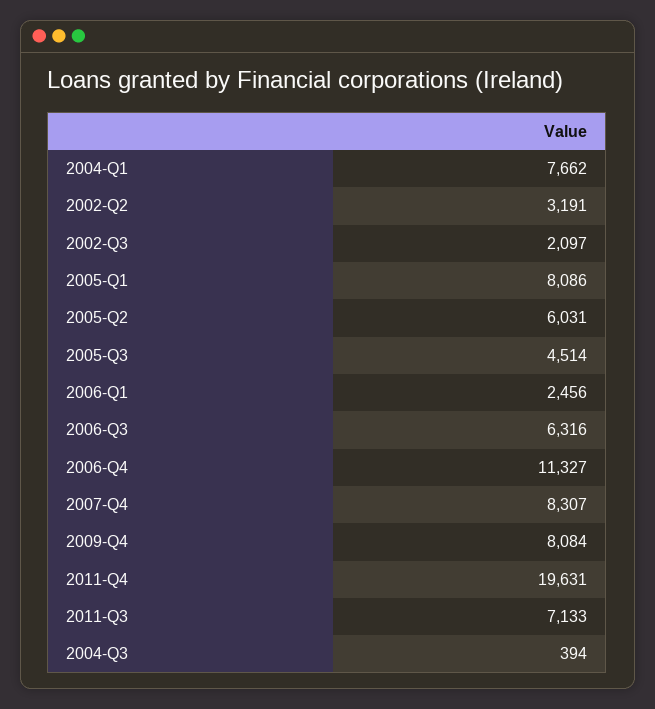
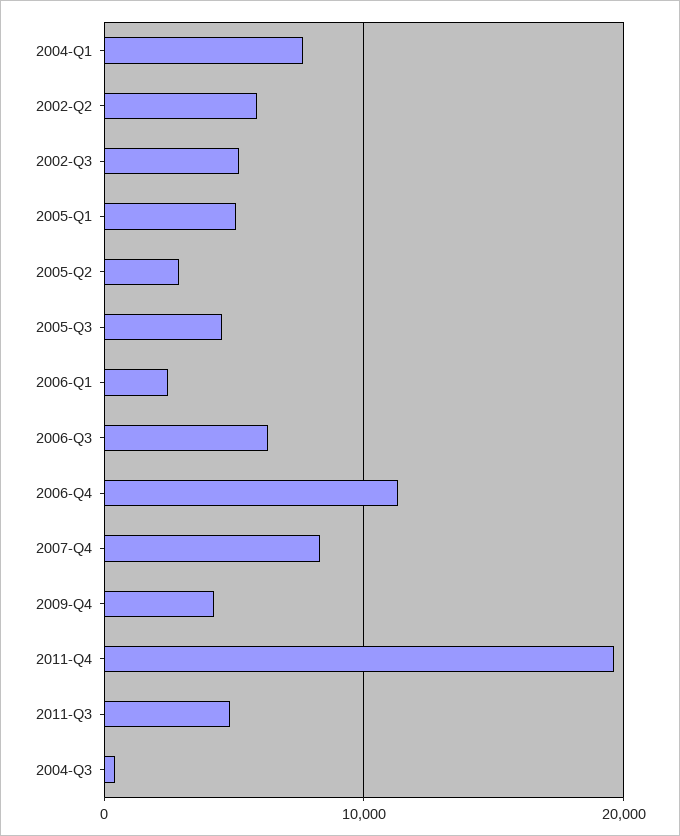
2002-Q2: 3191 -> 6000
2002-Q3: 2097 -> 5000
2005-Q1: 8086 -> 5000
2005-Q2: 6031 -> 3000
2009-Q4: 8084 -> 4000
2011-Q3: 7133 -> 5000

